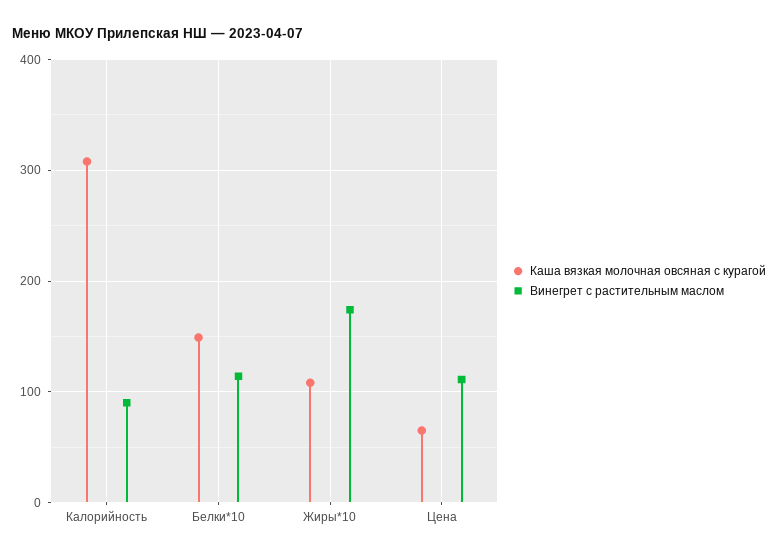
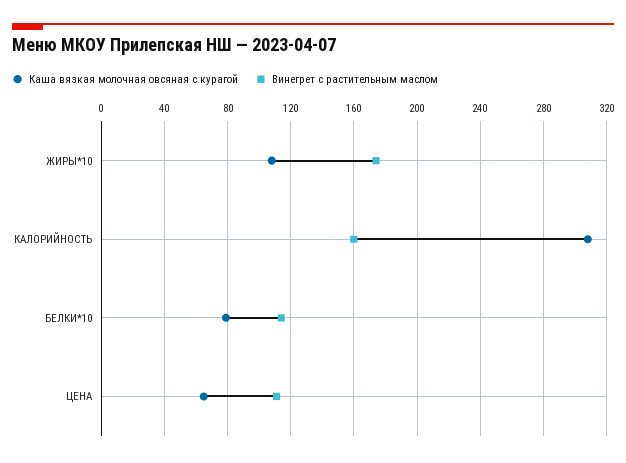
Винегрет с растительным маслом, Калорийность: 90 -> 160
Каша вязкая молочная овсяная с курагой, Белки*10: 150 -> 80

